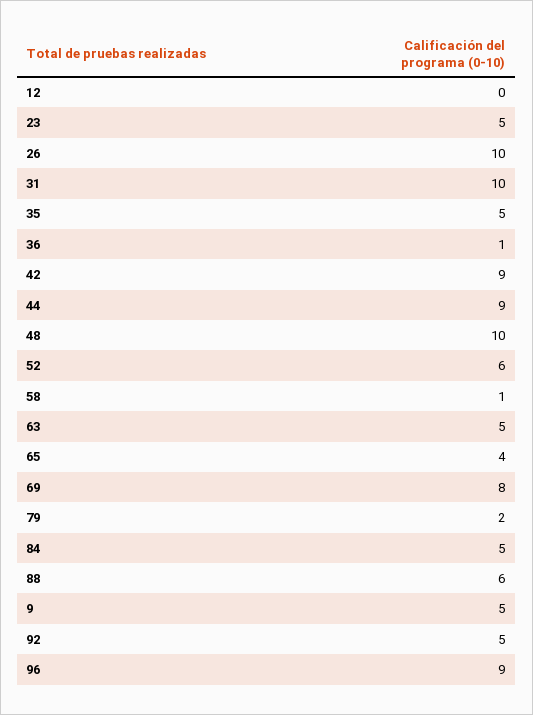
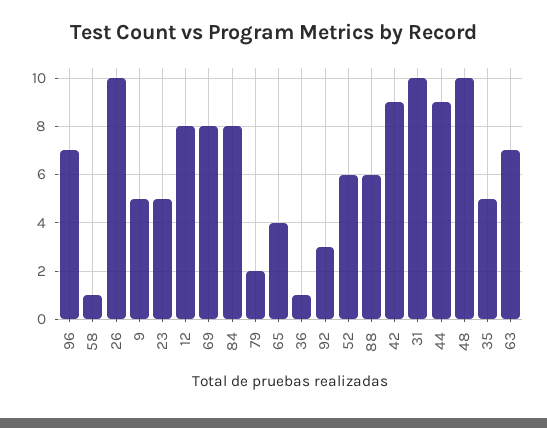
12: 0 -> 8
63: 5 -> 7
84: 5 -> 8
92: 5 -> 3
96: 9 -> 7

